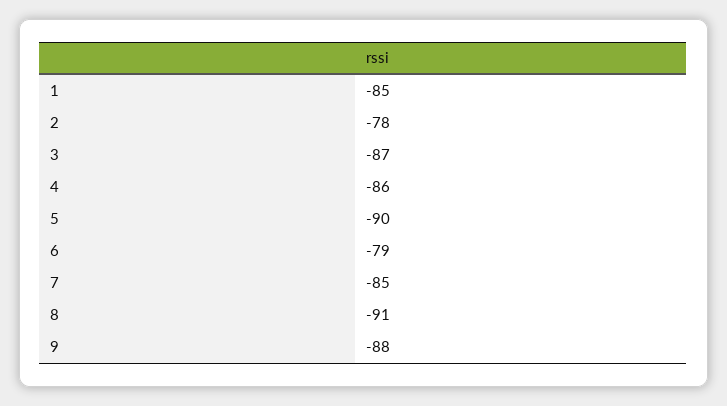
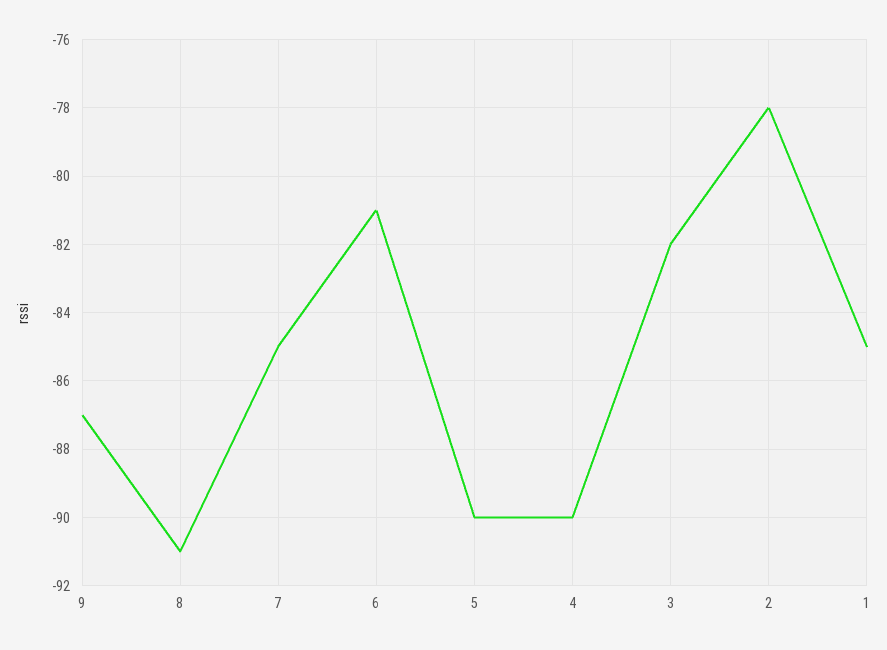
3: -87 -> -82
4: -86 -> -90
6: -79 -> -81
9: -88 -> -87

